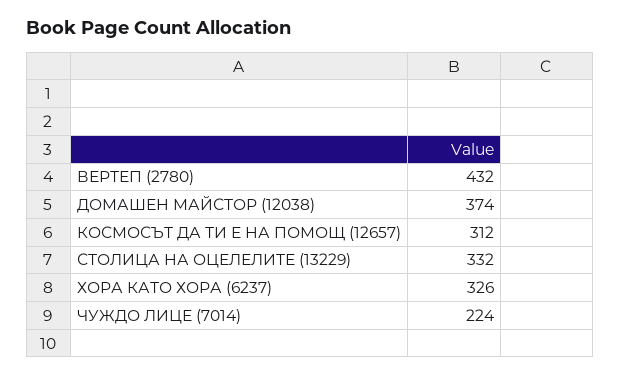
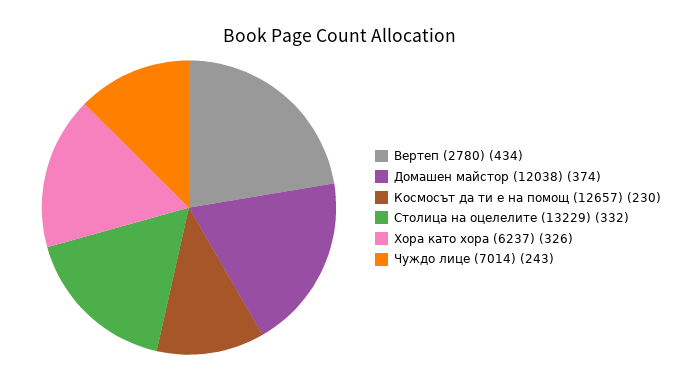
ВЕРТЕП (2780): 432 -> 434
КОСМОСЪТ ДА ТИ Е НА ПОМОЩ (12657): 312 -> 230
ЧУЖДО ЛИЦЕ (7014): 224 -> 243

